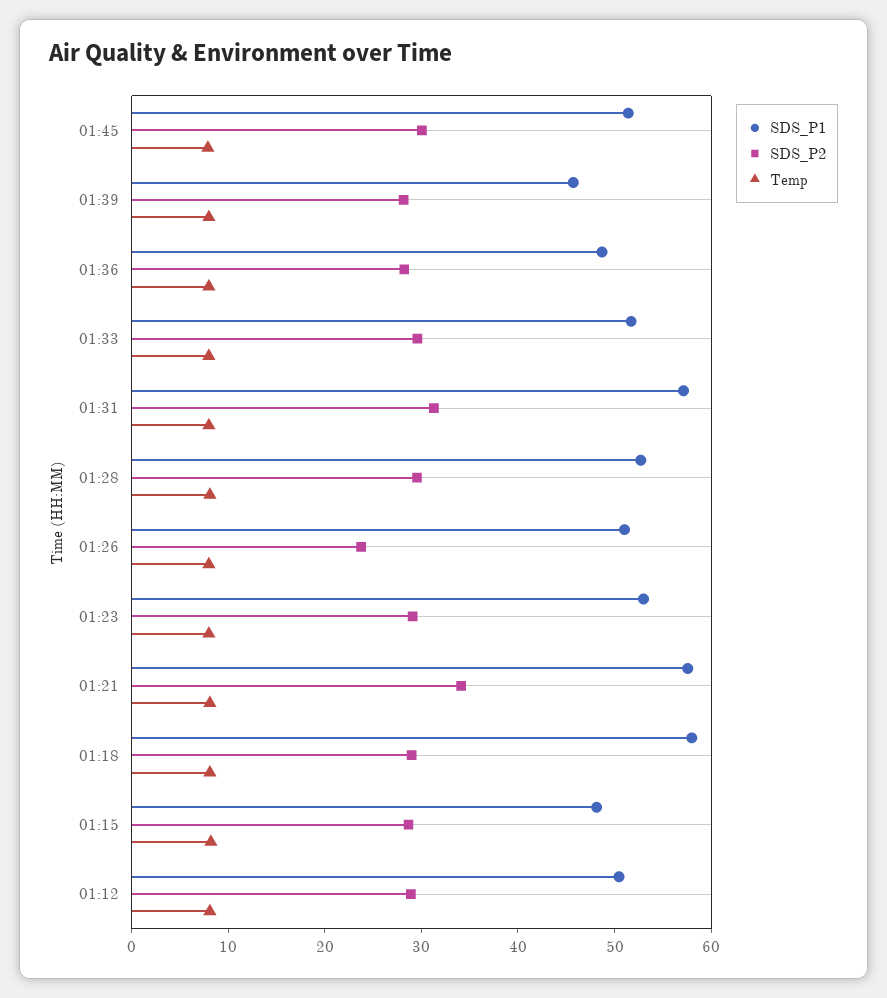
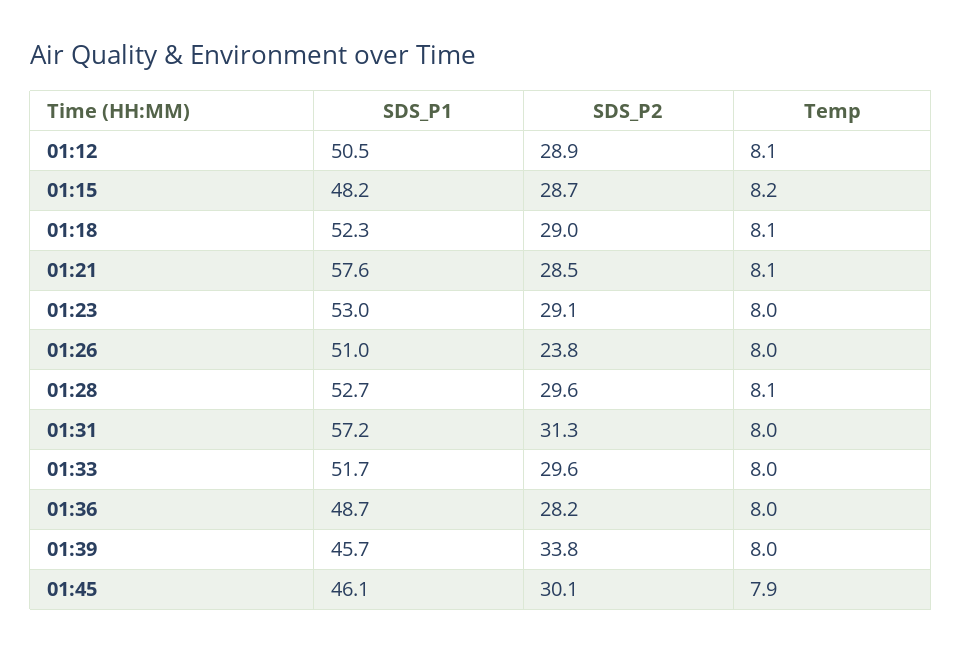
SDS_P1, 01:45: 52 -> 46.1
SDS_P2, 01:39: 28 -> 33.8
SDS_P2, 01:21: 34 -> 28.5
SDS_P1, 01:18: 58 -> 52.3

